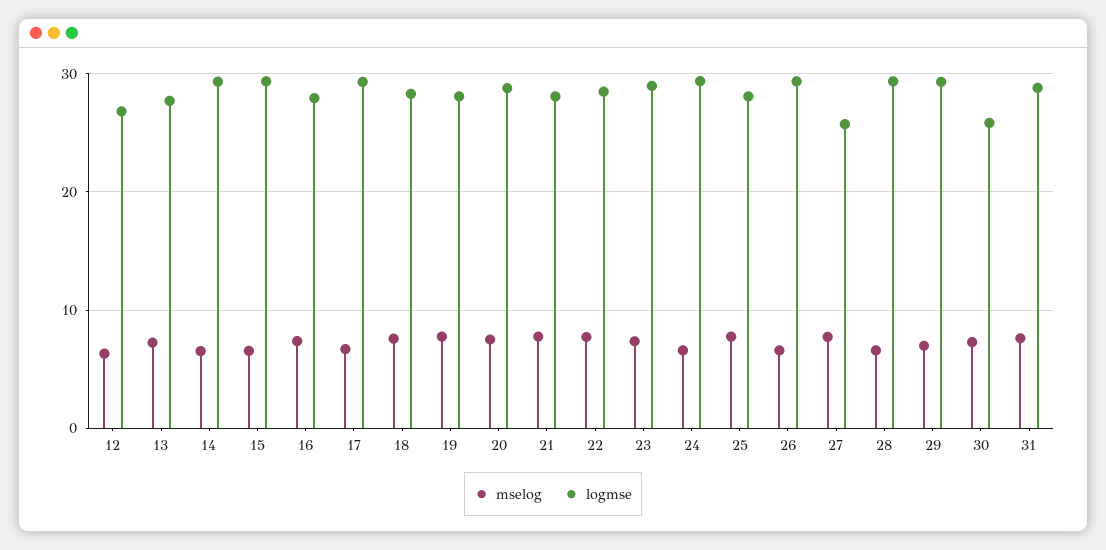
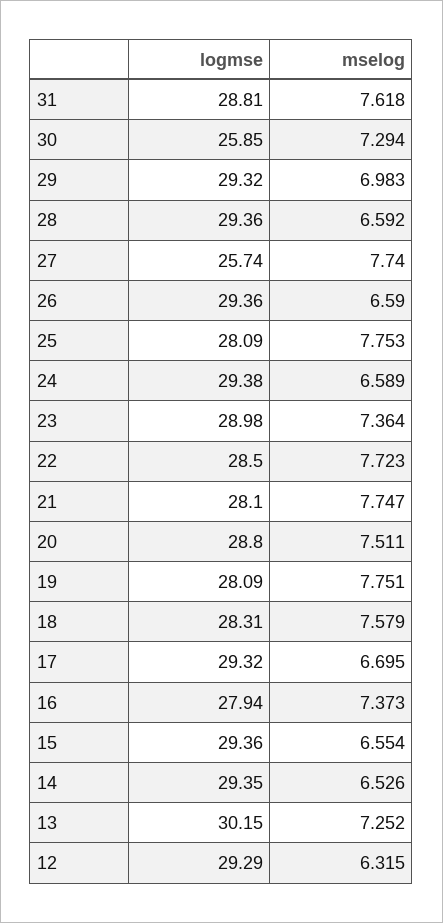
logmse, 12: 27 -> 29.29
logmse, 13: 28 -> 30.15

